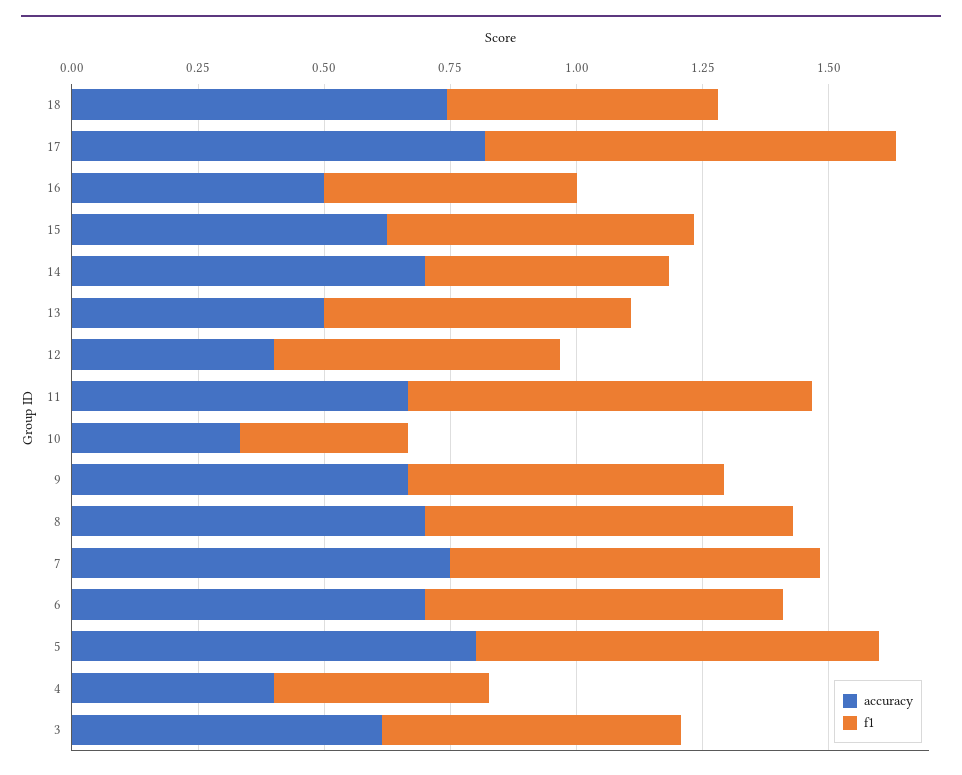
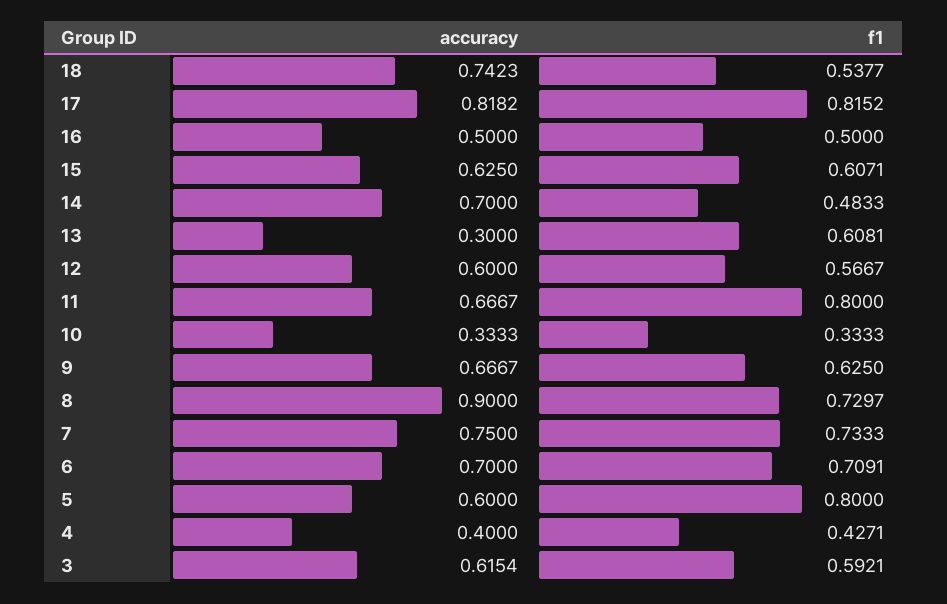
accuracy, 13: 0.5 -> 0.3
accuracy, 12: 0.4 -> 0.6
accuracy, 8: 0.7 -> 0.9
accuracy, 5: 0.8 -> 0.6

